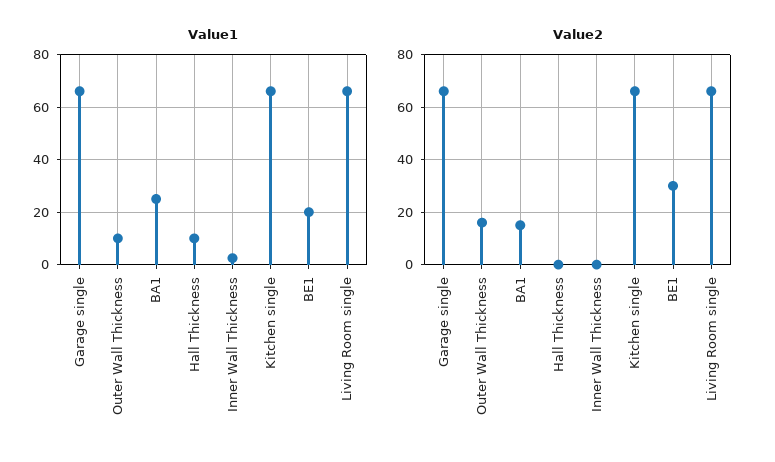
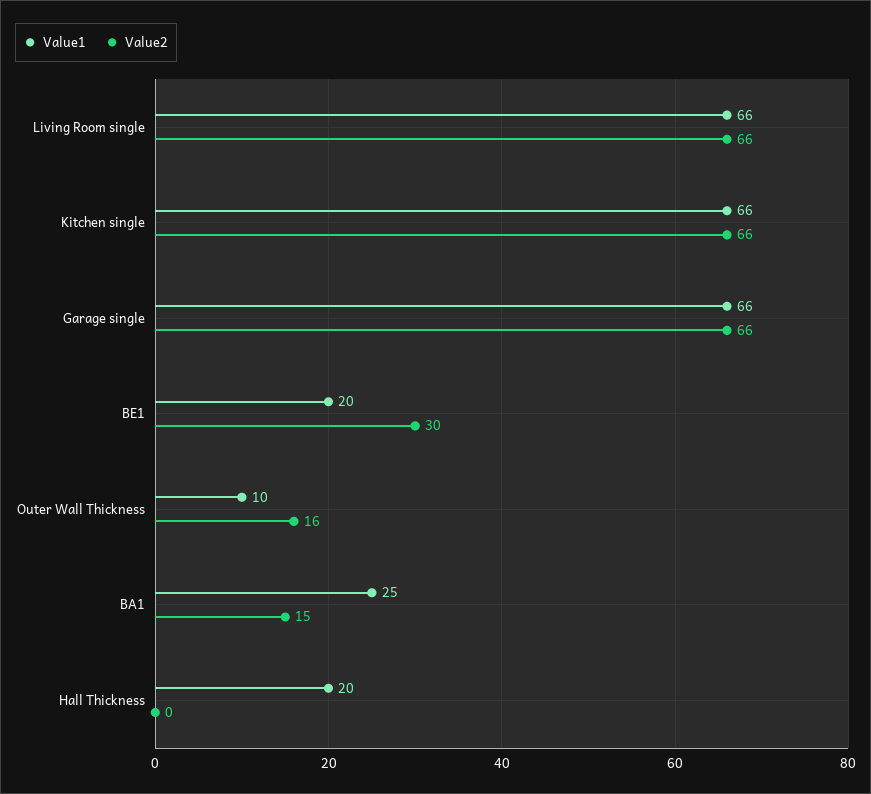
Value1, Hall Thickness: 10 -> 20
Value1, Inner Wall Thickness: 2.5 -> none
Value2, Inner Wall Thickness: 0 -> none

